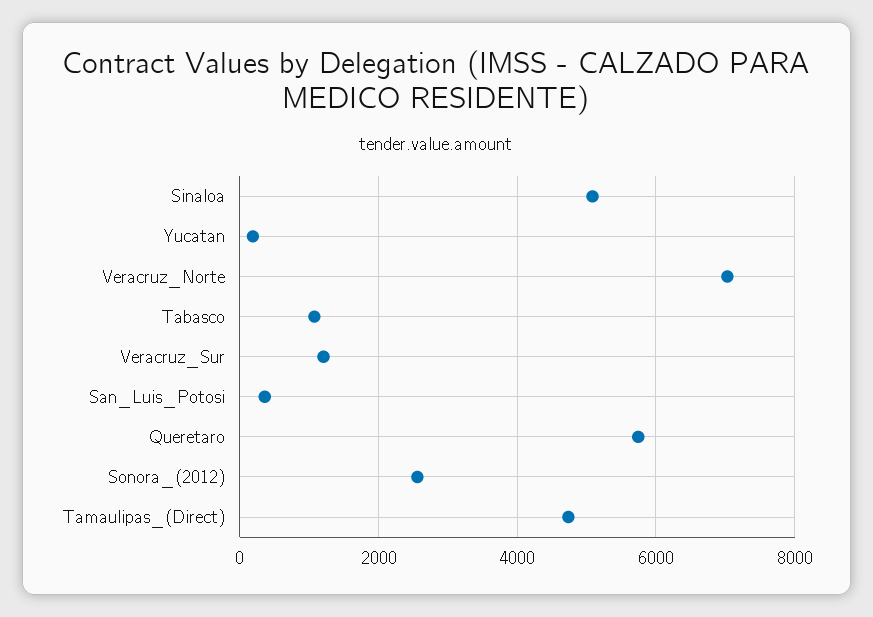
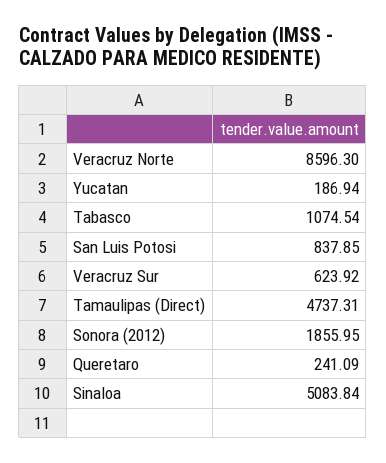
Veracruz_Norte: 7000 -> 8596.3
Veracruz_Sur: 1200 -> 623.92
San_Luis_Potosi: 400 -> 837.85
Queretaro: 5800 -> 241.09
Sonora_(2012): 2600 -> 1855.95

